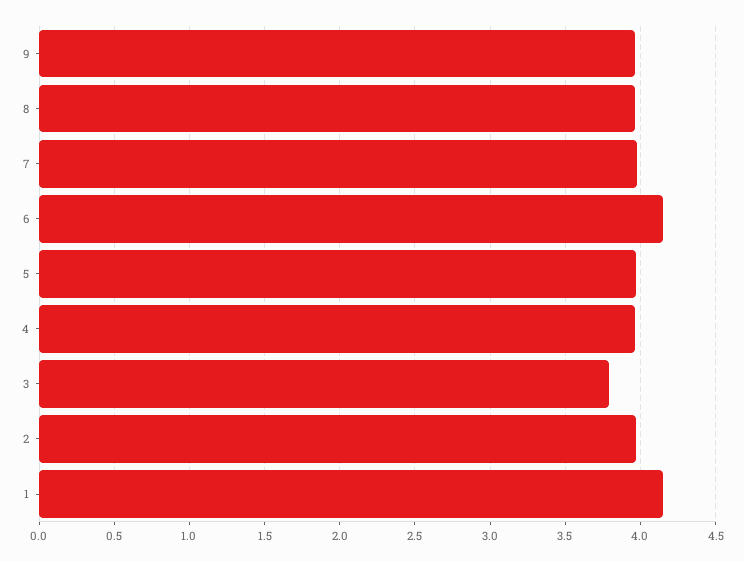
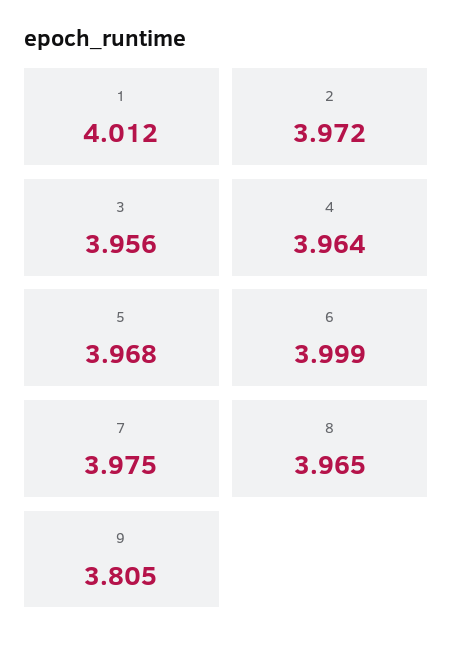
9: 3.95 -> 3.805
6: 4.15 -> 3.999
3: 3.8 -> 3.956
1: 4.15 -> 4.012

